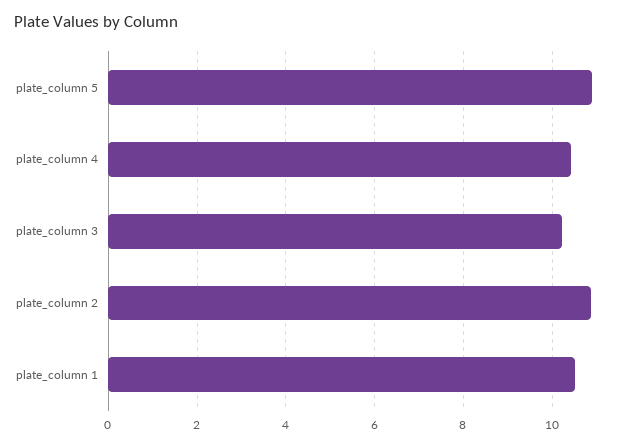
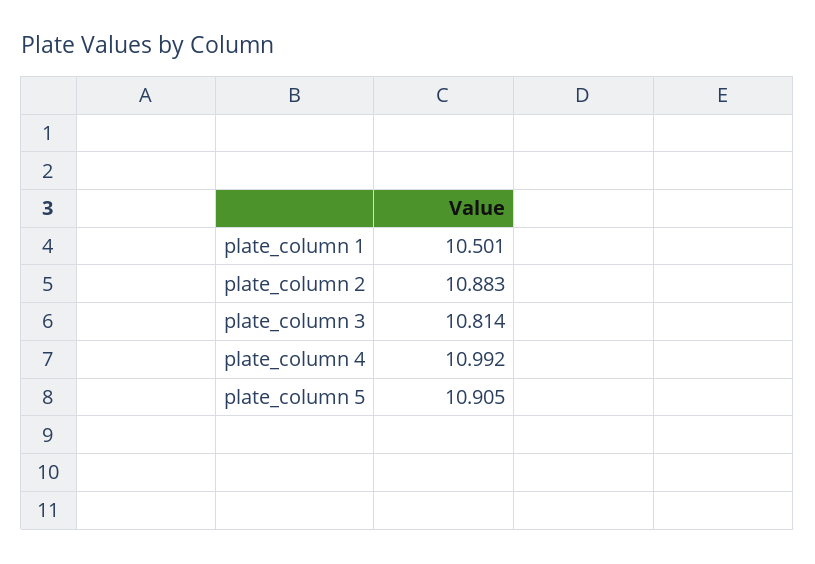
plate_column 4: 10.4 -> 10.992
plate_column 3: 10.2 -> 10.814

